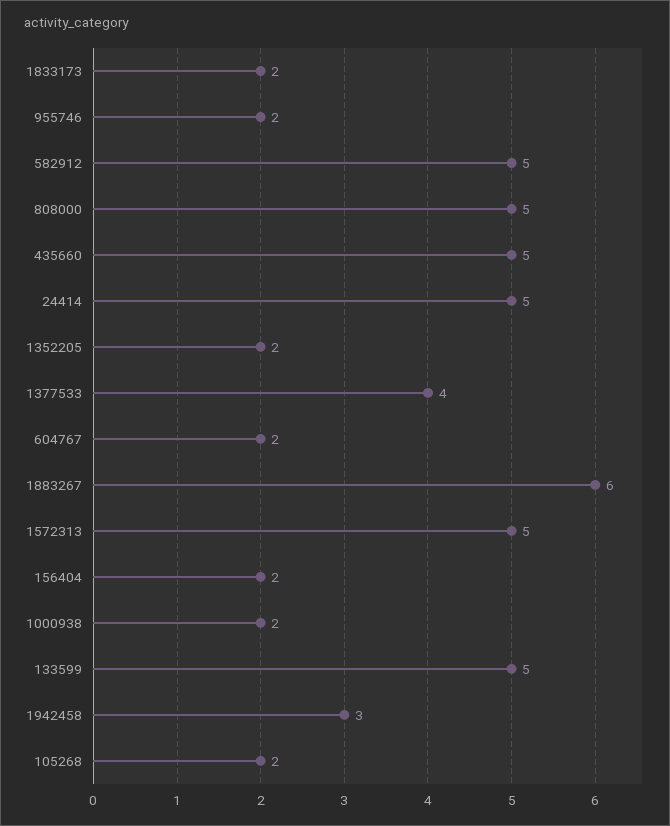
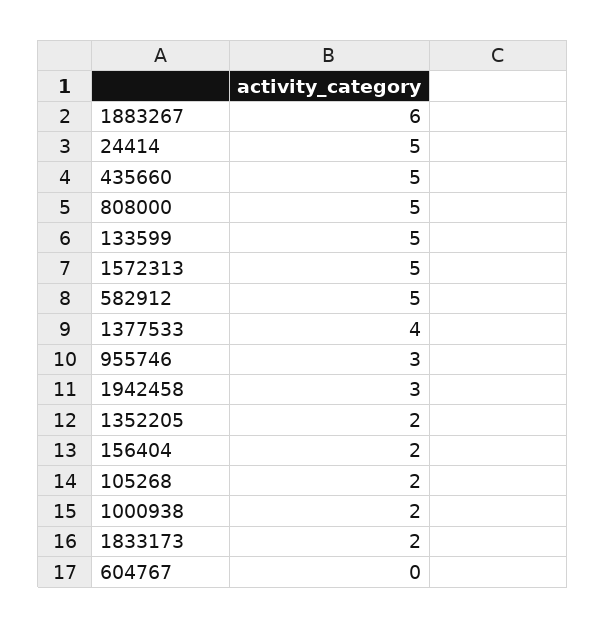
955746: 2 -> 3
604767: 2 -> 0

